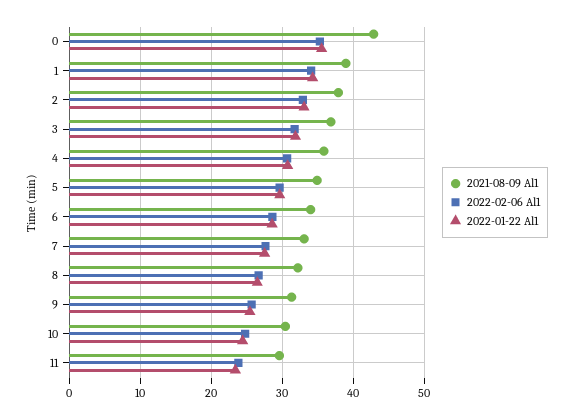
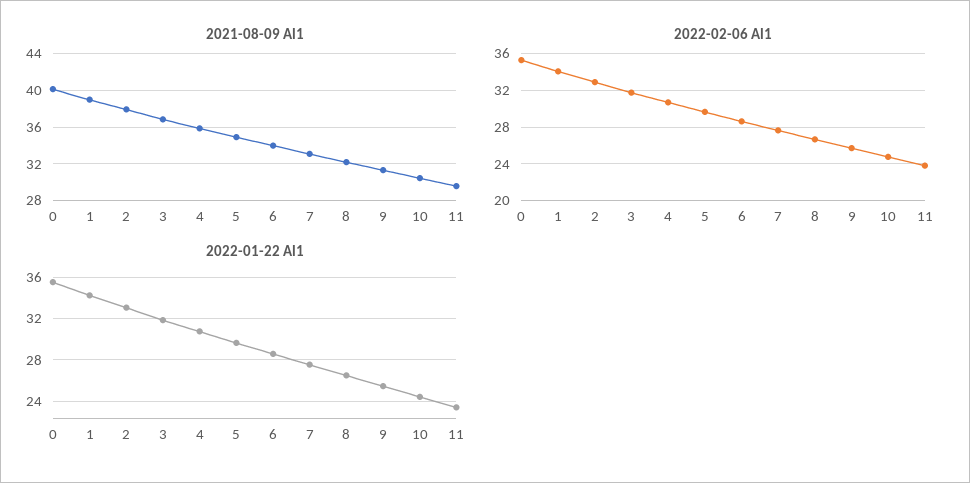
2021-08-09 Al1, 0: 43 -> 40

